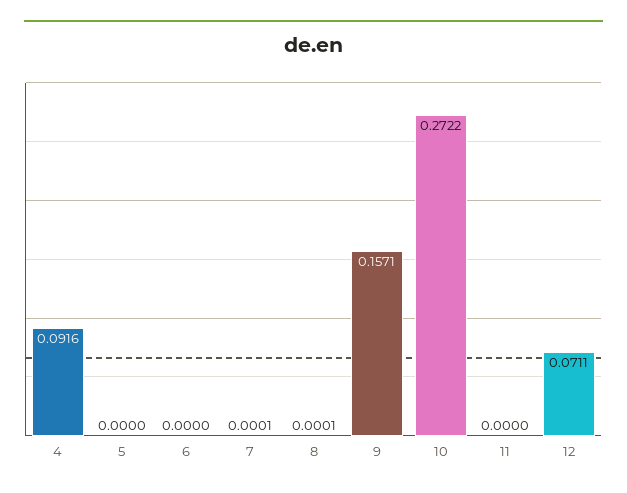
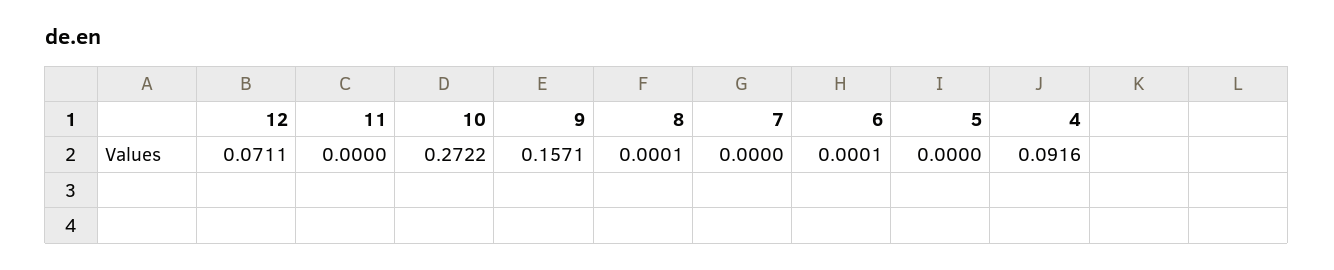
6: 0 -> 0.0001
7: 0.0001 -> 0

